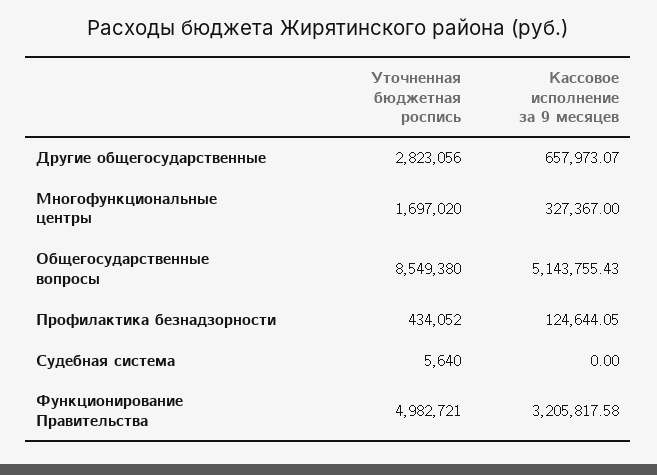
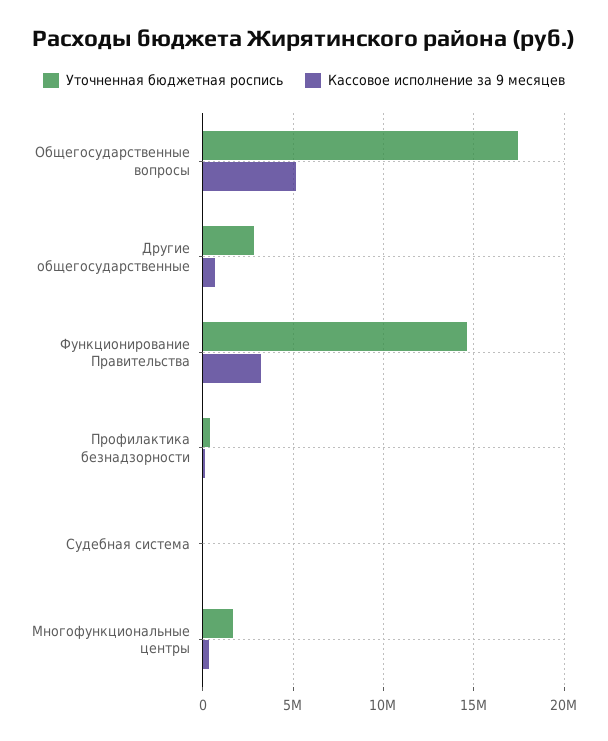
Уточненная бюджетная роспись, Общегосударственные вопросы: 8549380 -> 17500000
Уточненная бюджетная роспись, Функционирование Правительства: 4982721 -> 14500000

